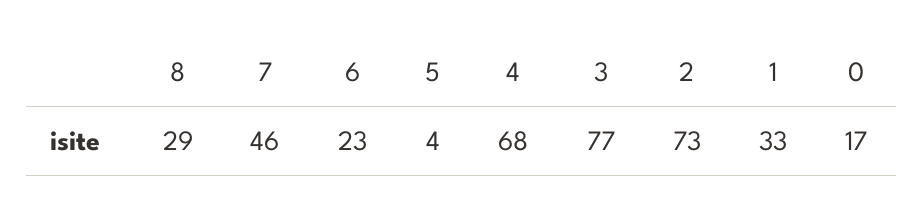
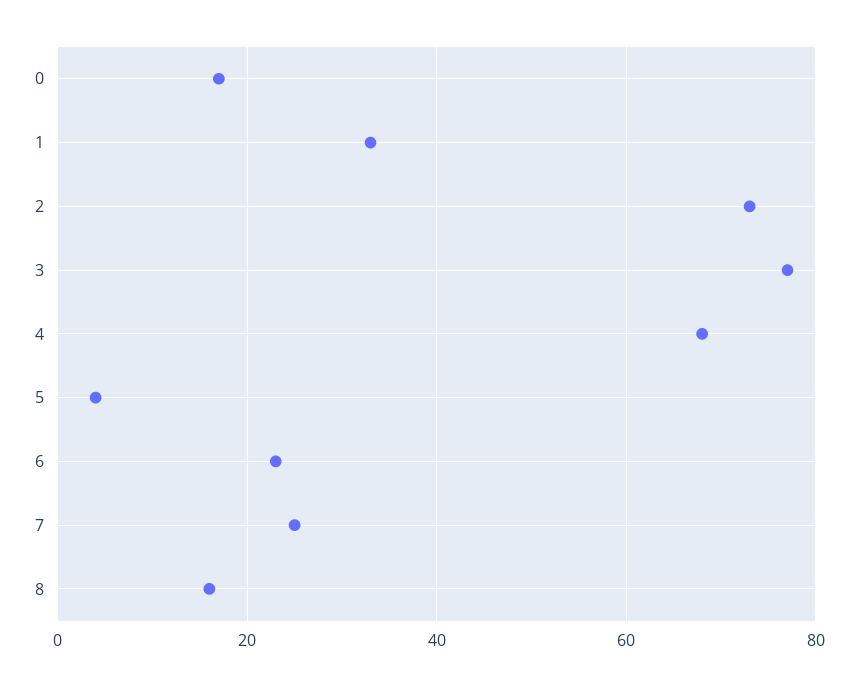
8: 29 -> 15
7: 46 -> 25

